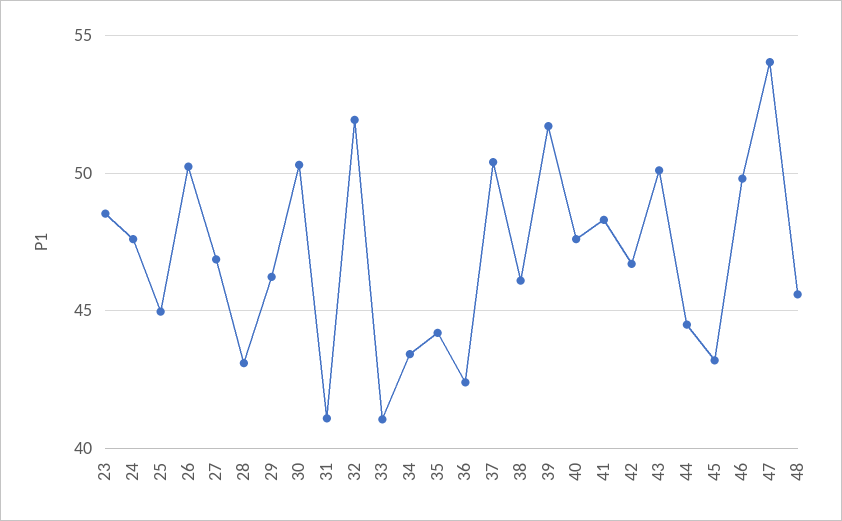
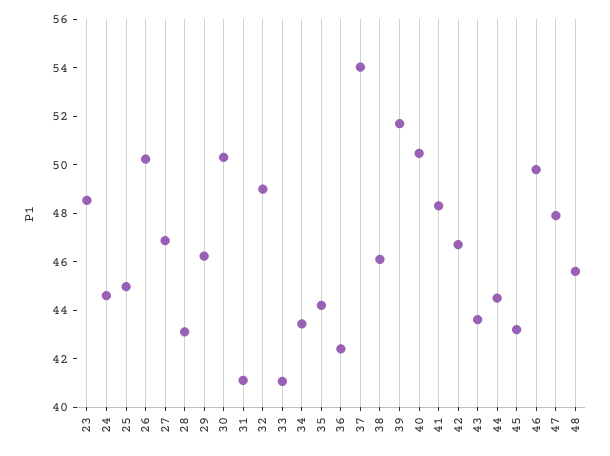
24: 47.5 -> 44.5
32: 52 -> 49
37: 50.5 -> 54
40: 47.5 -> 50.5
43: 50 -> 43.5
47: 54 -> 48

